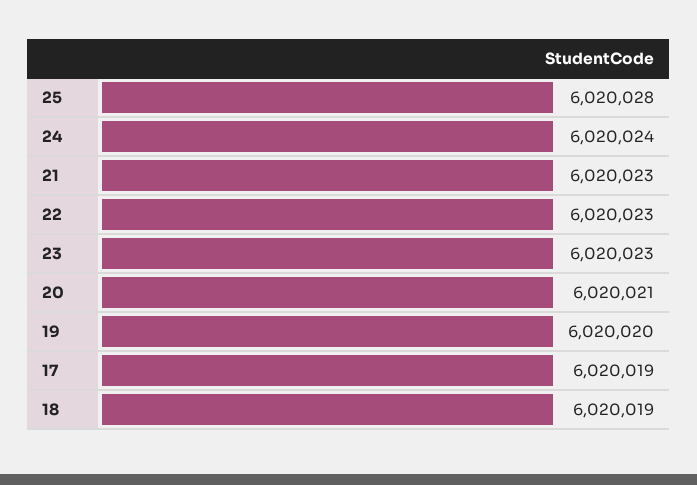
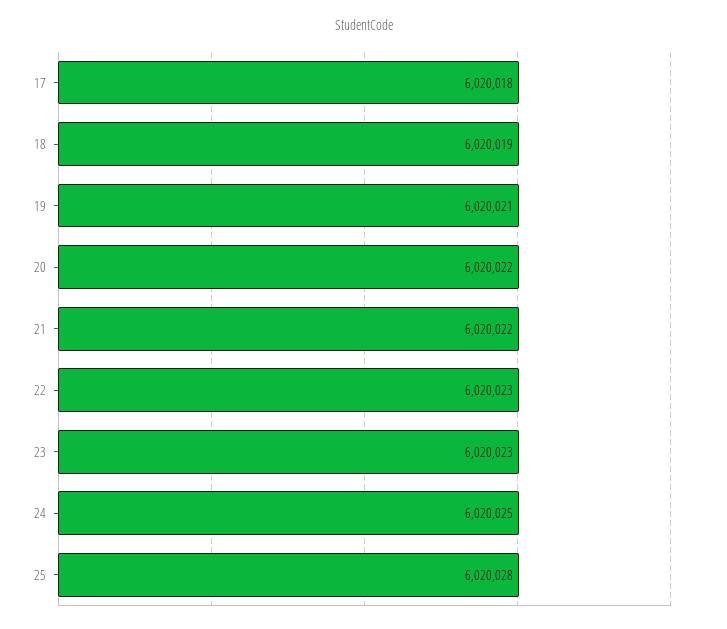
24: 6020024 -> 6020025
21: 6020023 -> 6020022
20: 6020021 -> 6020022
19: 6020020 -> 6020021
17: 6020019 -> 6020018

